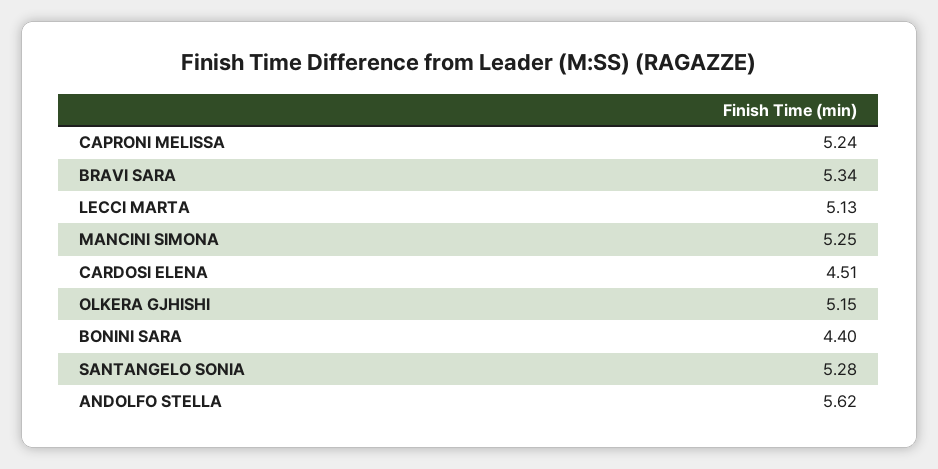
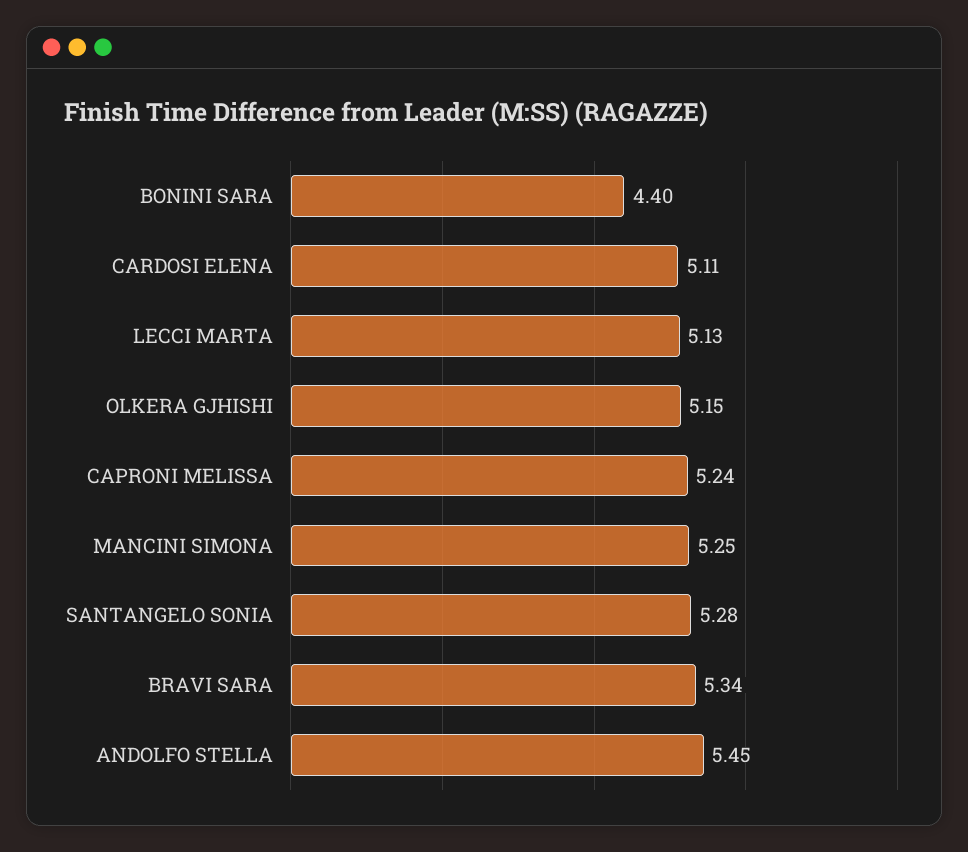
CARDOSI ELENA: 4.51 -> 5.11
ANDOLFO STELLA: 5.62 -> 5.45

